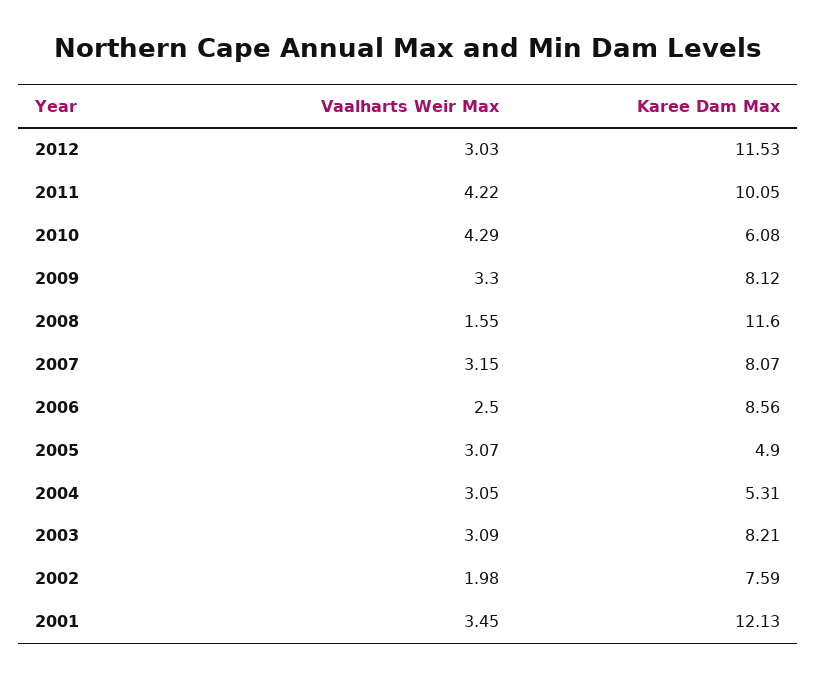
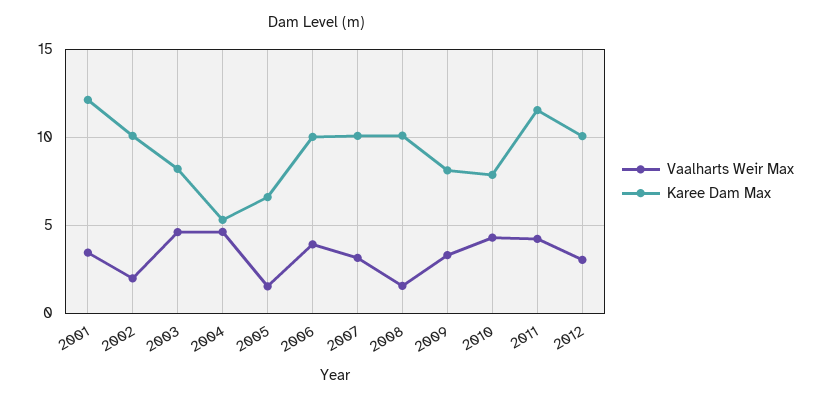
Karee Dam Max, 2012: 11.53 -> 10
Karee Dam Max, 2011: 10.05 -> 11.5
Karee Dam Max, 2010: 6.08 -> 8
Karee Dam Max, 2008: 11.6 -> 10
Karee Dam Max, 2007: 8.07 -> 10
Vaalharts Weir Max, 2006: 2.5 -> 4
Karee Dam Max, 2006: 8.56 -> 10
Vaalharts Weir Max, 2005: 3.07 -> 1.5
Karee Dam Max, 2005: 4.9 -> 6.5
Vaalharts Weir Max, 2004: 3.05 -> 4.5
Vaalharts Weir Max, 2003: 3.09 -> 4.5
Karee Dam Max, 2002: 7.59 -> 10

